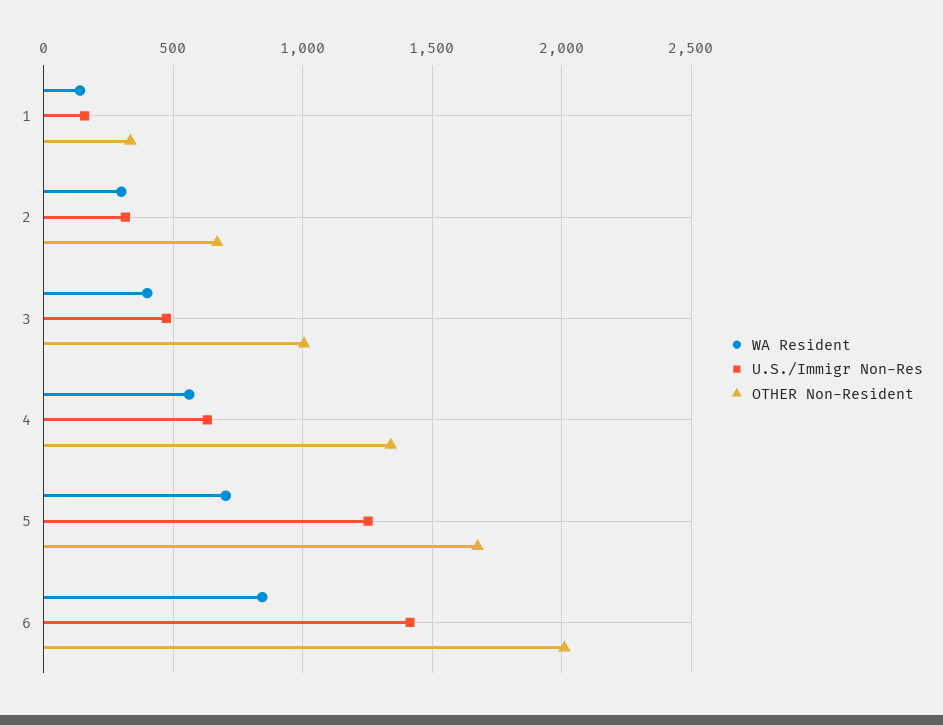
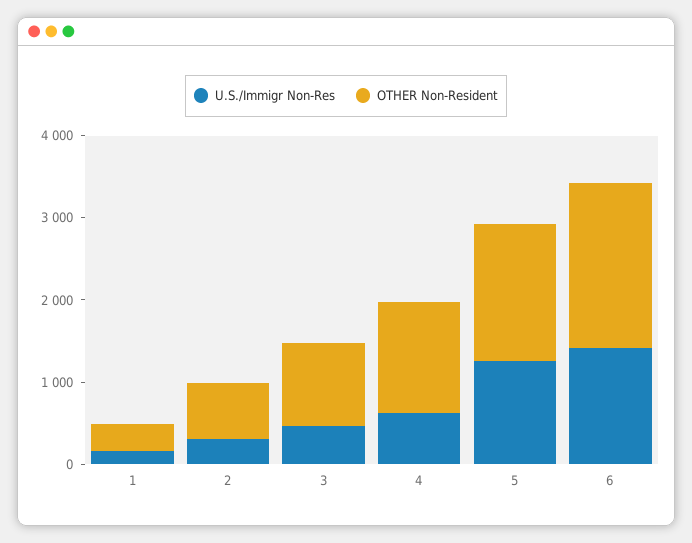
WA Resident, 1: 150 -> none
WA Resident, 2: 300 -> none
WA Resident, 3: 400 -> none
WA Resident, 4: 550 -> none
WA Resident, 5: 700 -> none
WA Resident, 6: 850 -> none

